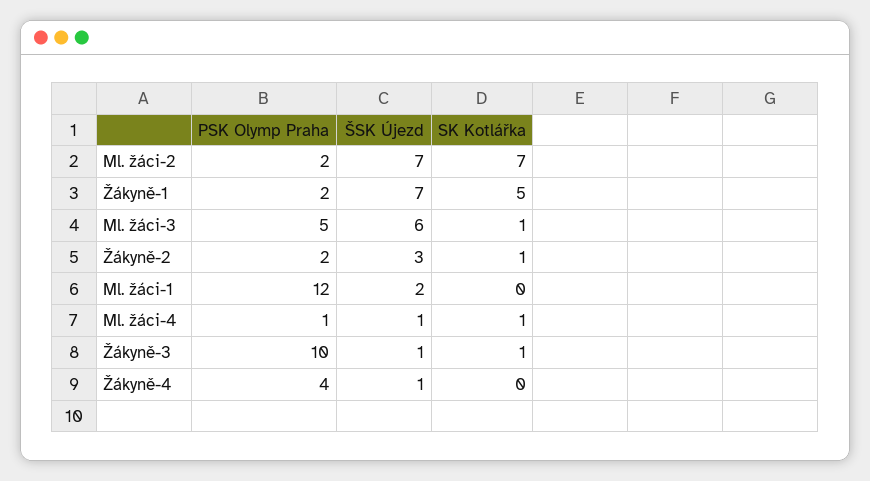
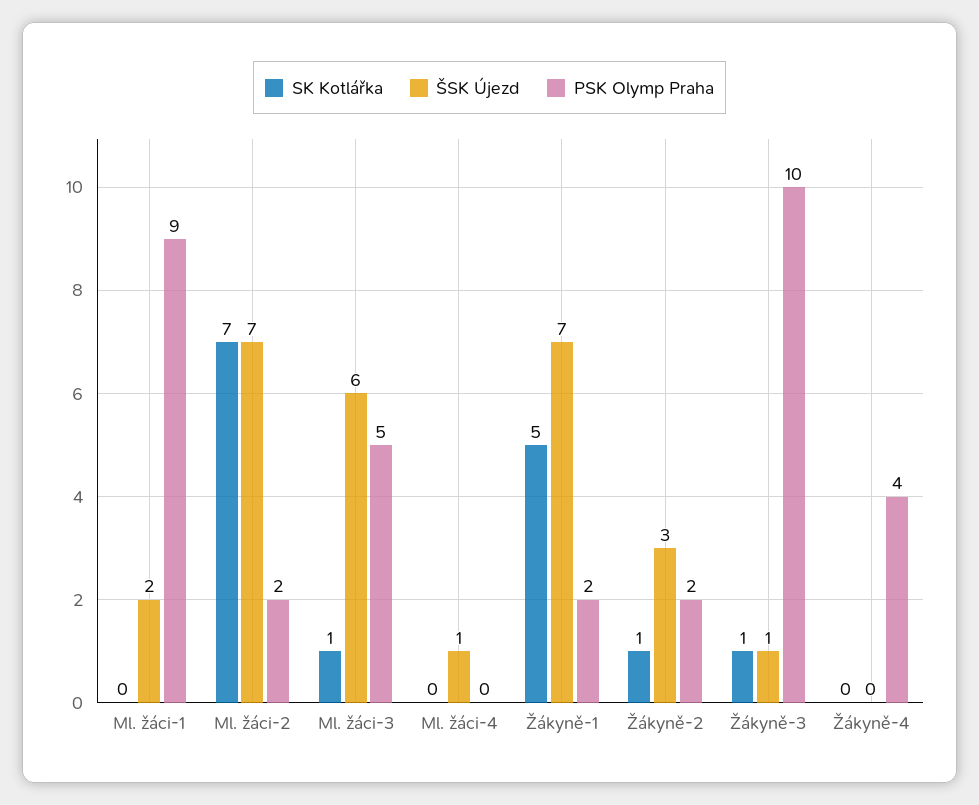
PSK Olymp Praha, Ml. žáci-1: 12 -> 9
PSK Olymp Praha, Ml. žáci-4: 1 -> 0
SK Kotlářka, Ml. žáci-4: 1 -> 0
ŠSK Újezd, Žákyně-4: 1 -> 0

